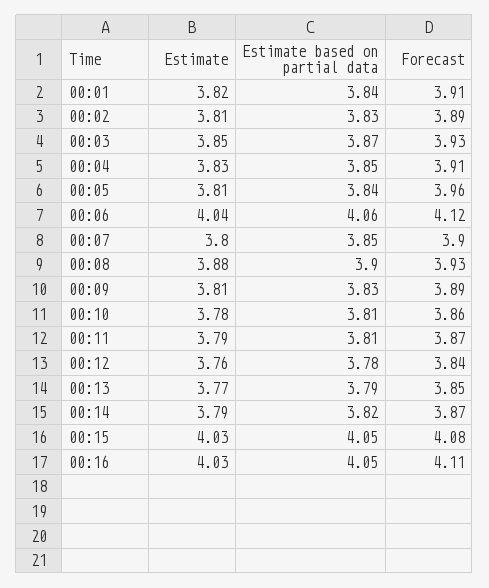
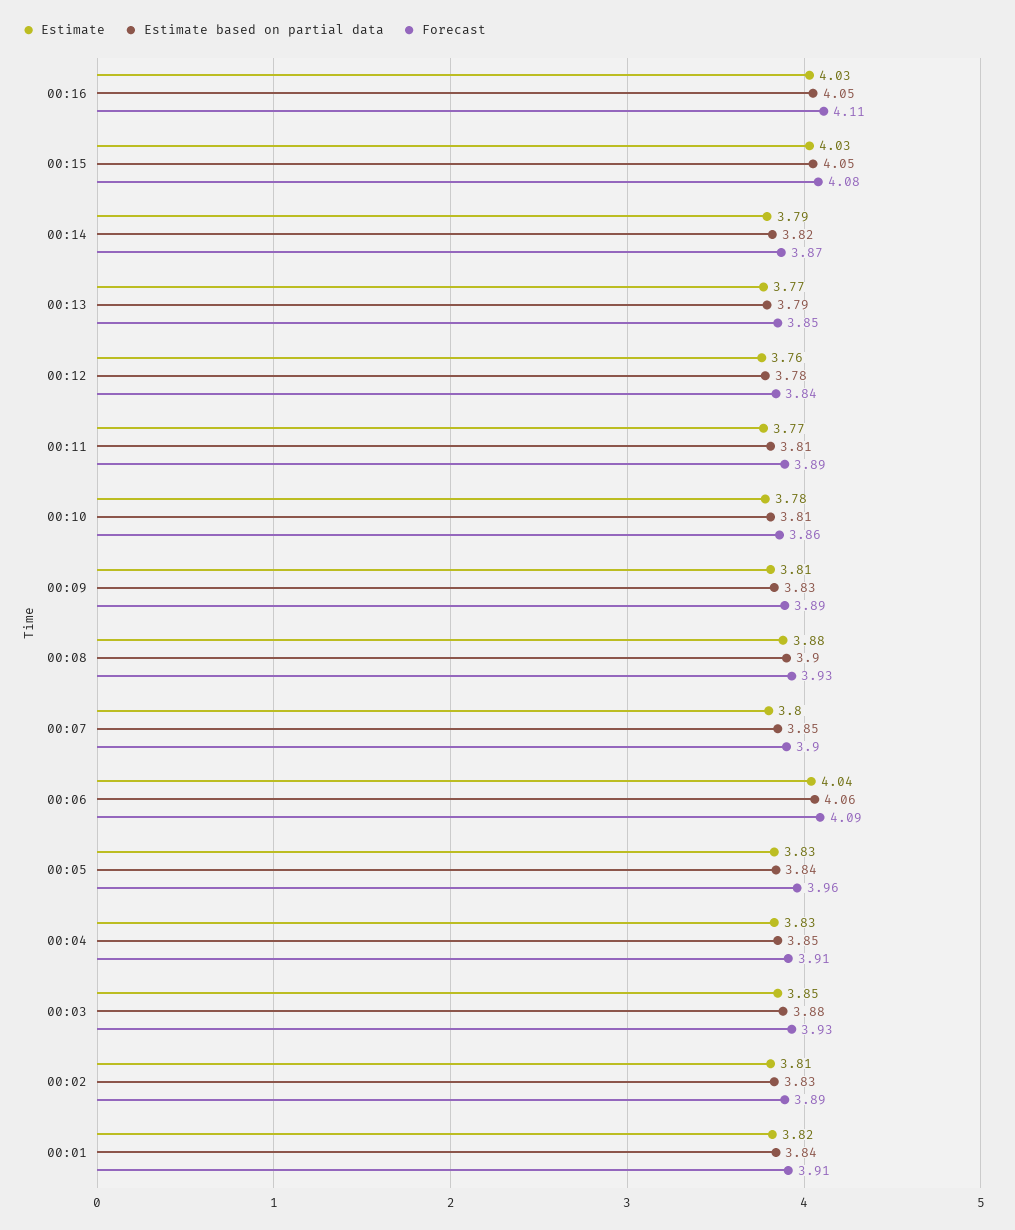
Estimate based on partial data, 00:03: 3.87 -> 3.88
Estimate, 00:05: 3.81 -> 3.83
Forecast, 00:06: 4.12 -> 4.09
Estimate, 00:11: 3.79 -> 3.77
Forecast, 00:11: 3.87 -> 3.89

